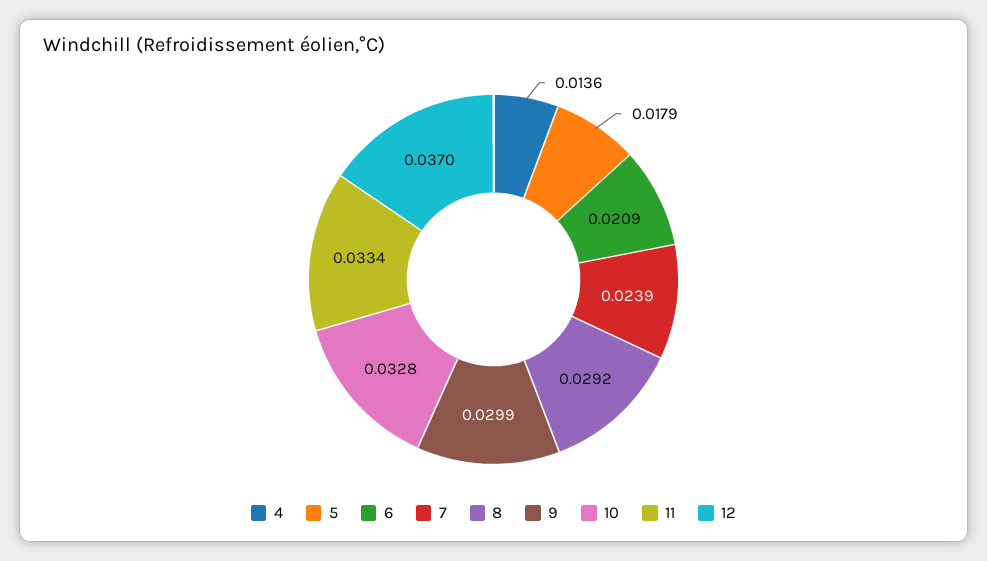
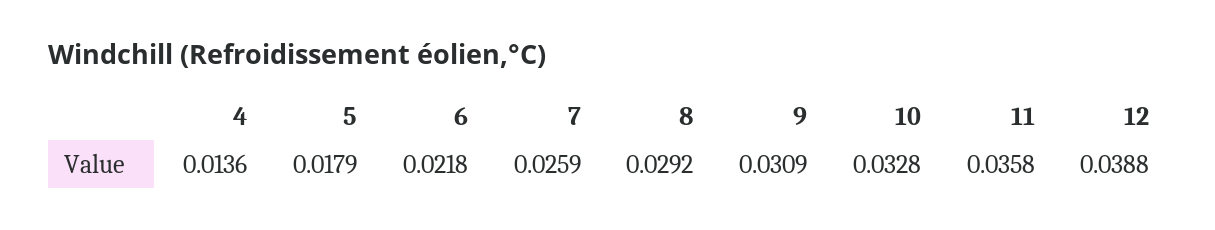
6: 0.0209 -> 0.0218
7: 0.0239 -> 0.0259
9: 0.0299 -> 0.0309
11: 0.0334 -> 0.0358
12: 0.037 -> 0.0388

